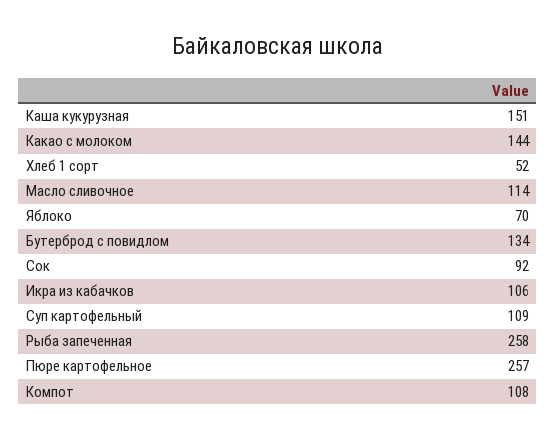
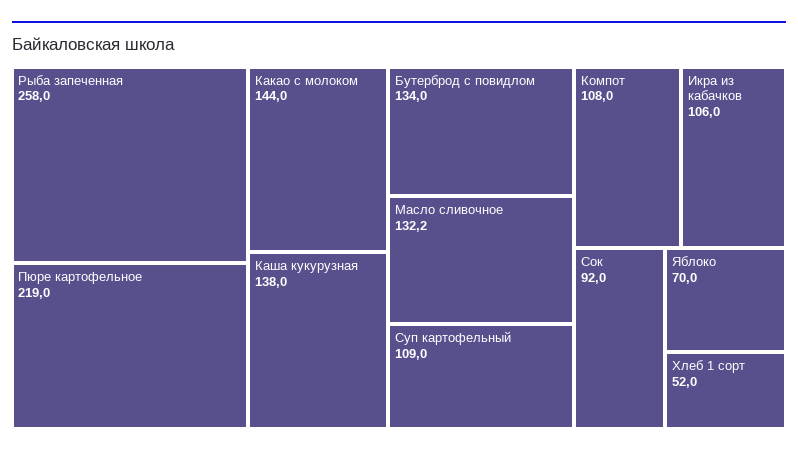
Каша кукурузная: 151 -> 138
Масло сливочное: 114 -> 132.2
Пюре картофельное: 257 -> 219

